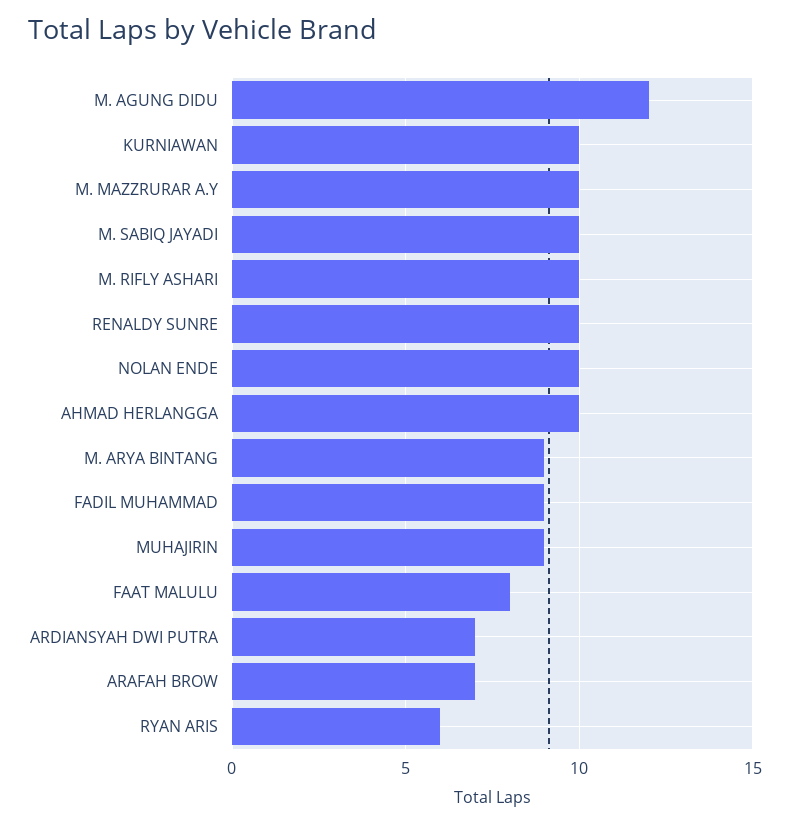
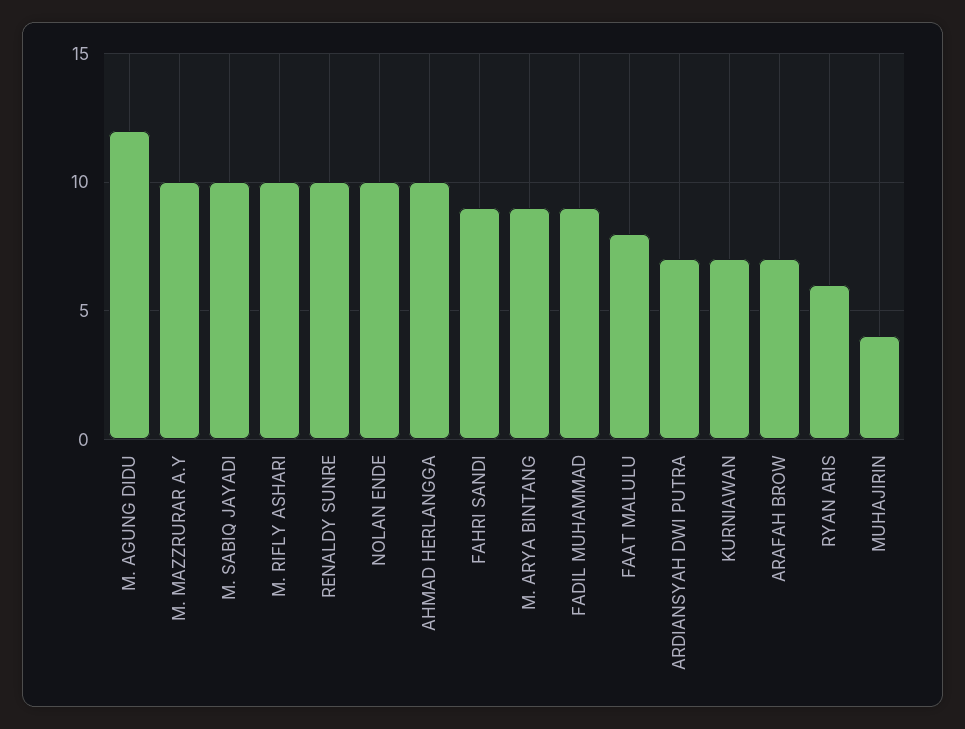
KURNIAWAN: 10 -> 7
MUHAJIRIN: 9 -> 4
FAHRI SANDI: none -> 9

